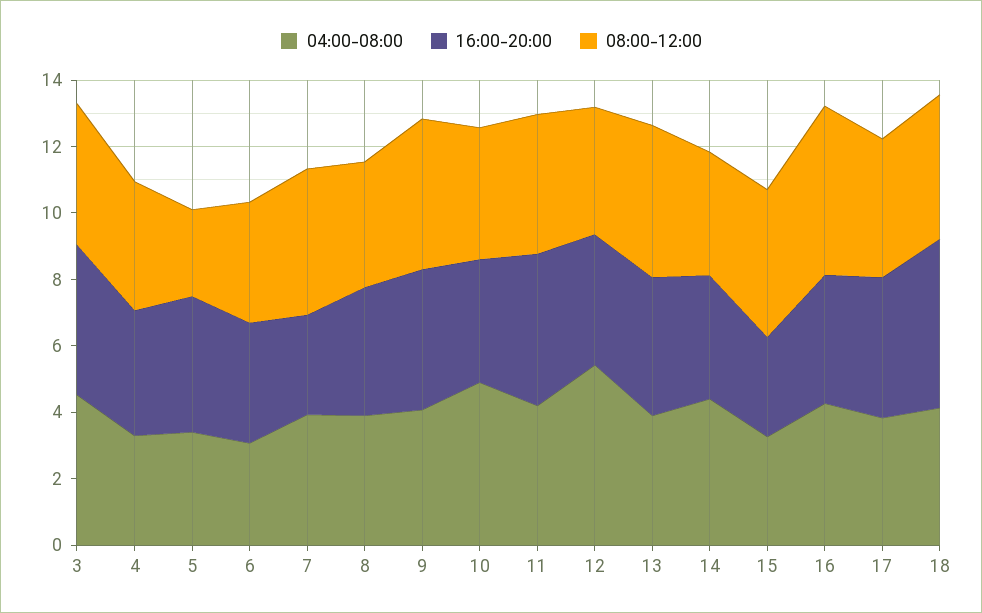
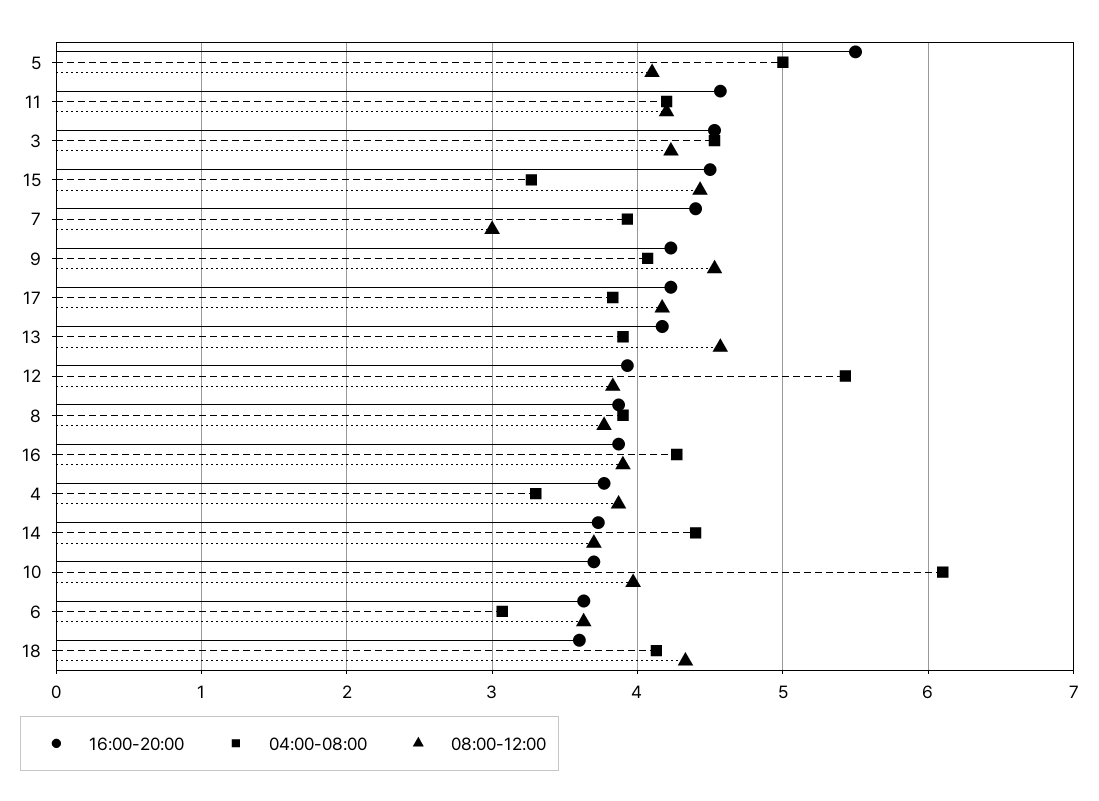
04:00-08:00, 5: 3.5 -> 5
16:00-20:00, 5: 4 -> 5.5
08:00-12:00, 5: 2.5 -> 4.1
16:00-20:00, 7: 3 -> 4.4
08:00-12:00, 7: 4.5 -> 3
04:00-08:00, 10: 5 -> 6.1
16:00-20:00, 15: 3 -> 4.5
08:00-12:00, 16: 5 -> 3.9
16:00-20:00, 18: 5 -> 3.6

